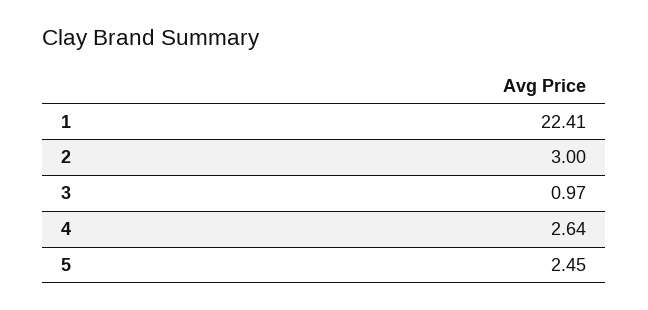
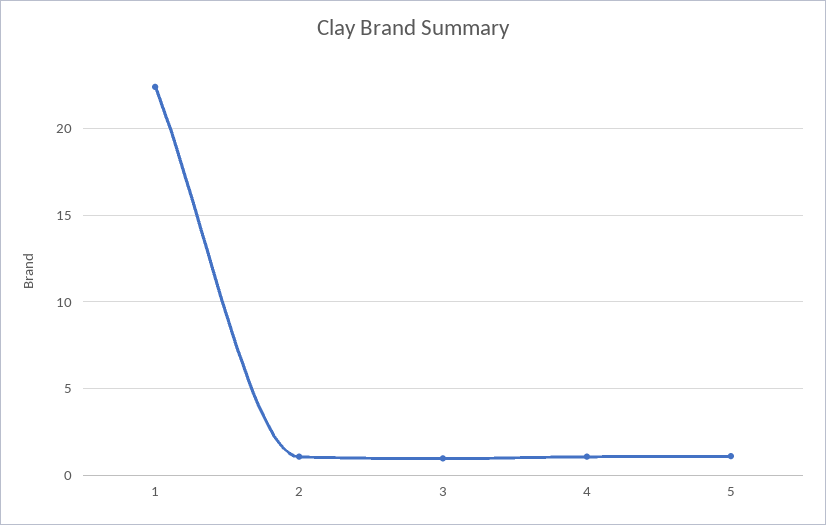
2: 3 -> 1
4: 2.64 -> 1
5: 2.45 -> 1

